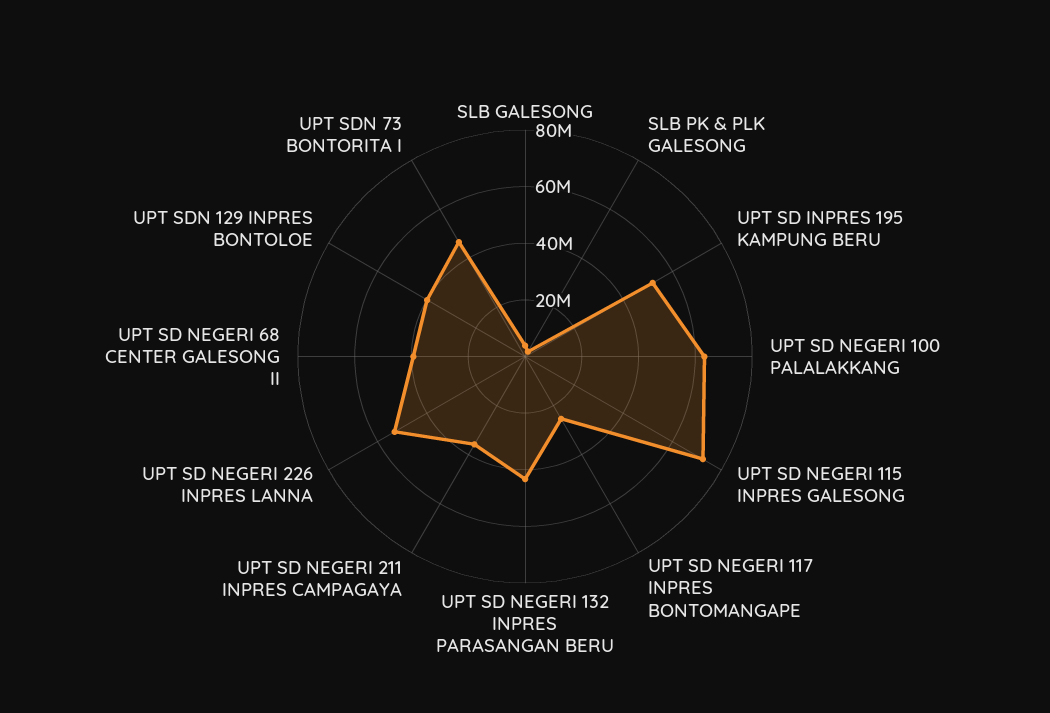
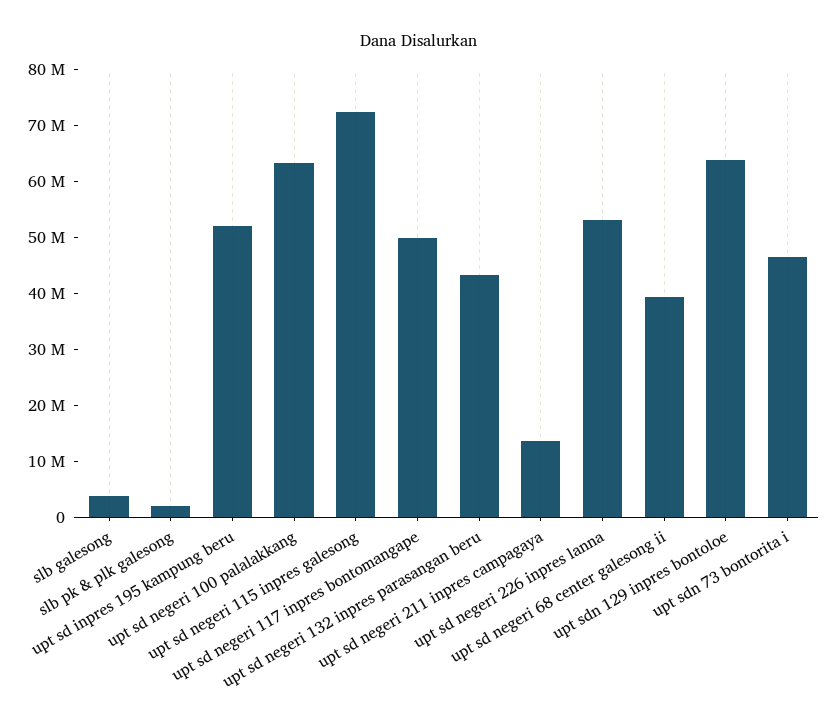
UPT SD NEGERI 117 INPRES BONTOMANGAPE: 25000000 -> 50000000
UPT SD NEGERI 211 INPRES CAMPAGAYA: 35000000 -> 14000000
UPT SDN 129 INPRES BONTOLOE: 40000000 -> 64000000

